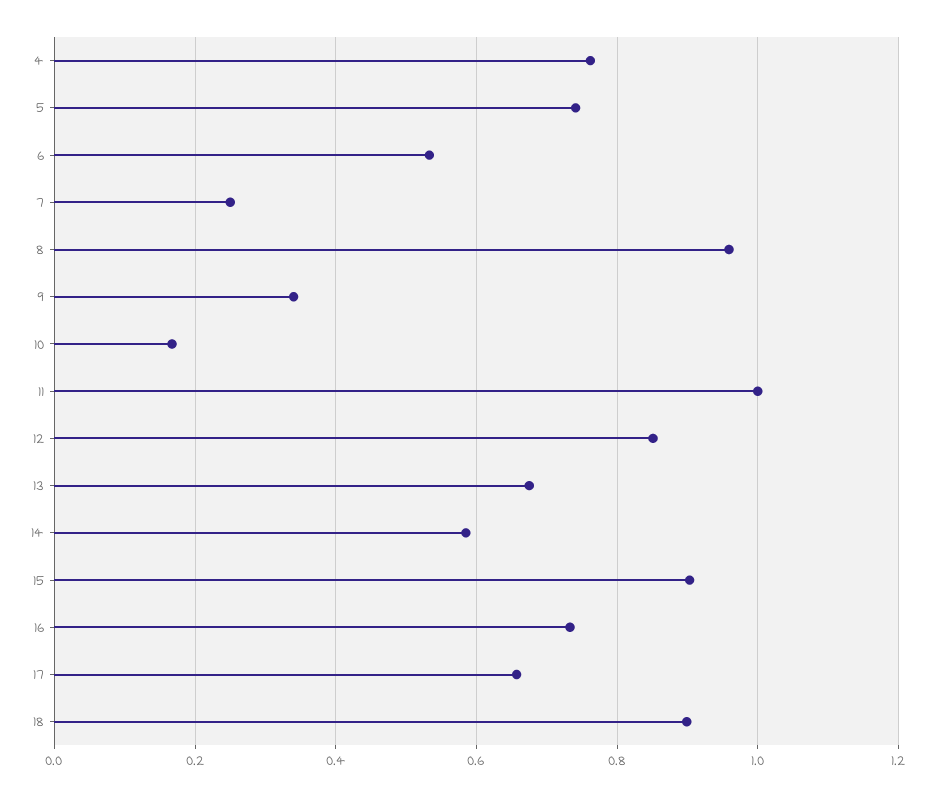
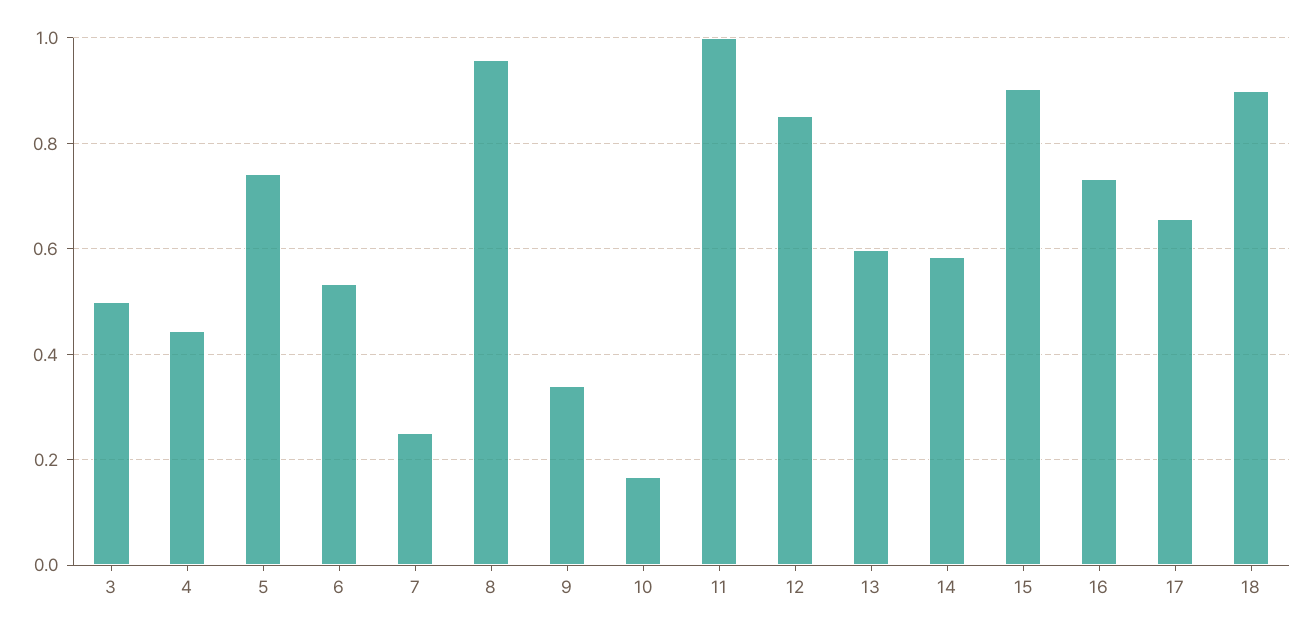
4: 0.76 -> 0.44
13: 0.68 -> 0.6
3: none -> 0.5

